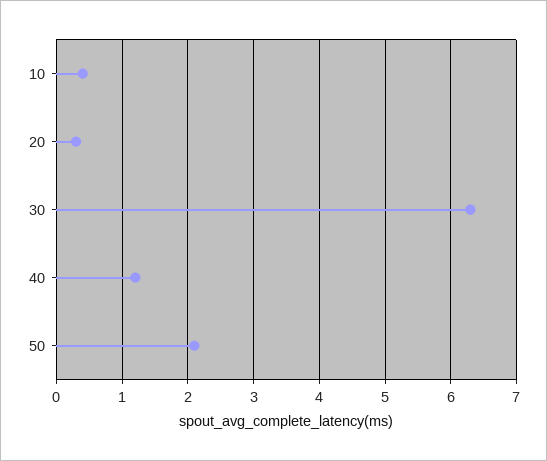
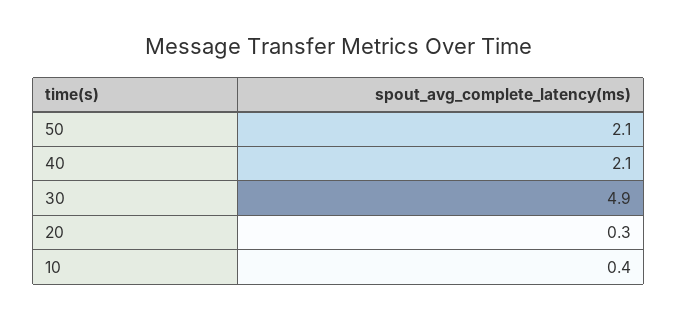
30: 6.3 -> 4.9
40: 1.2 -> 2.1

